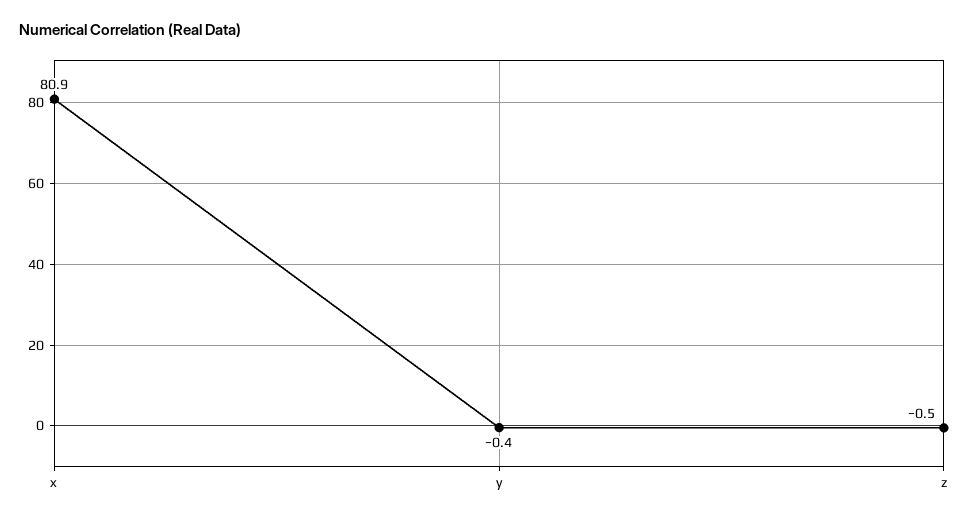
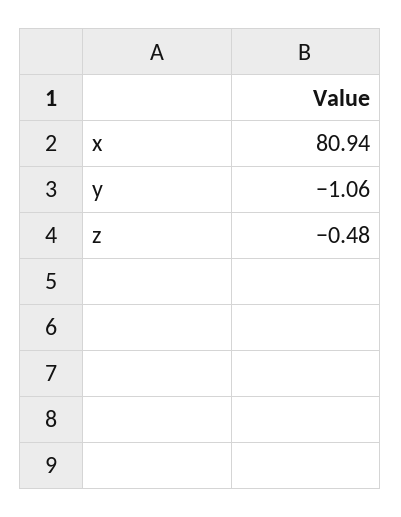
y: -0.4 -> -1.06

